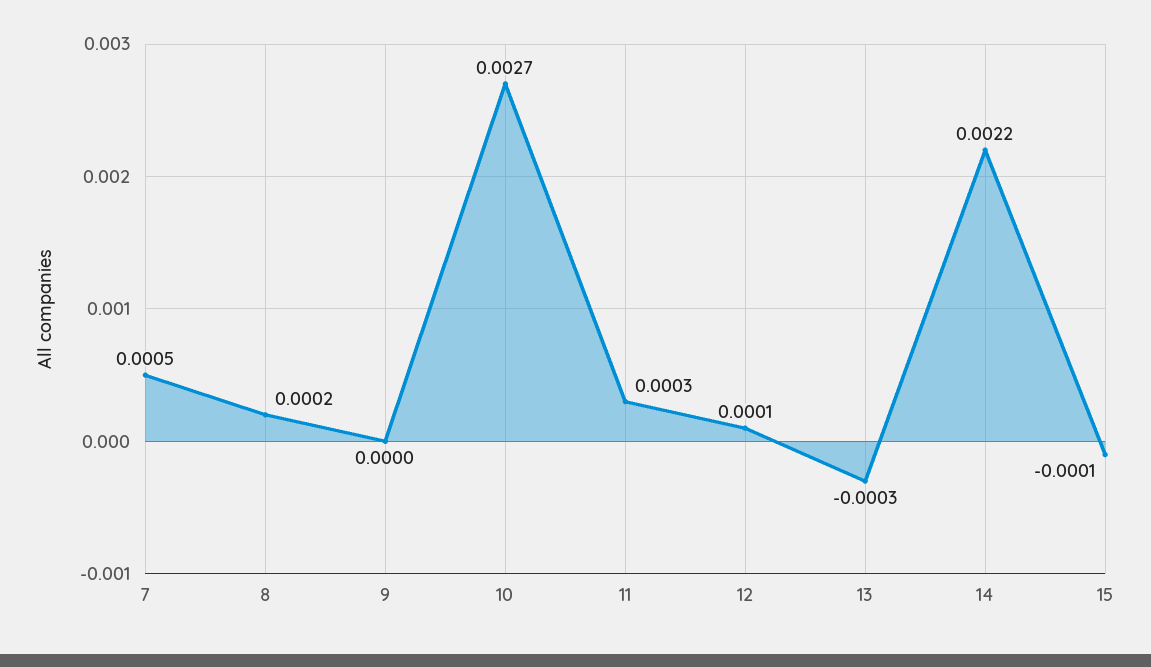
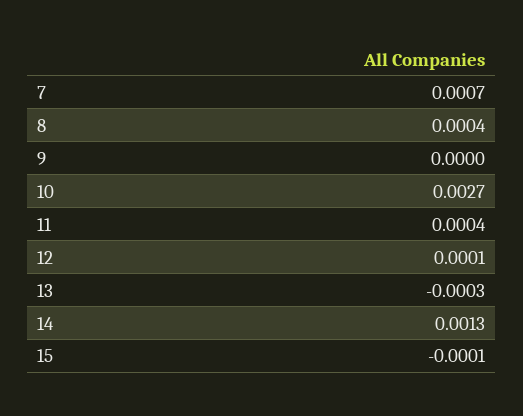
7: 0.0005 -> 0.0007
8: 0.0002 -> 0.0004
11: 0.0003 -> 0.0004
14: 0.0022 -> 0.0013

